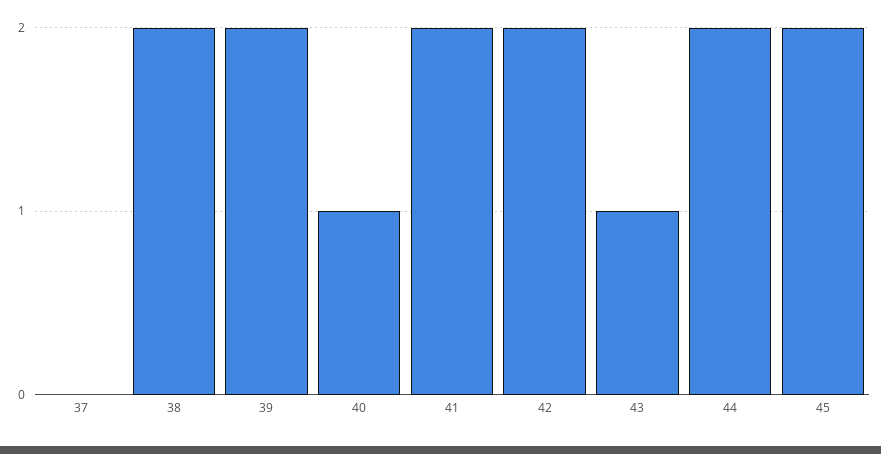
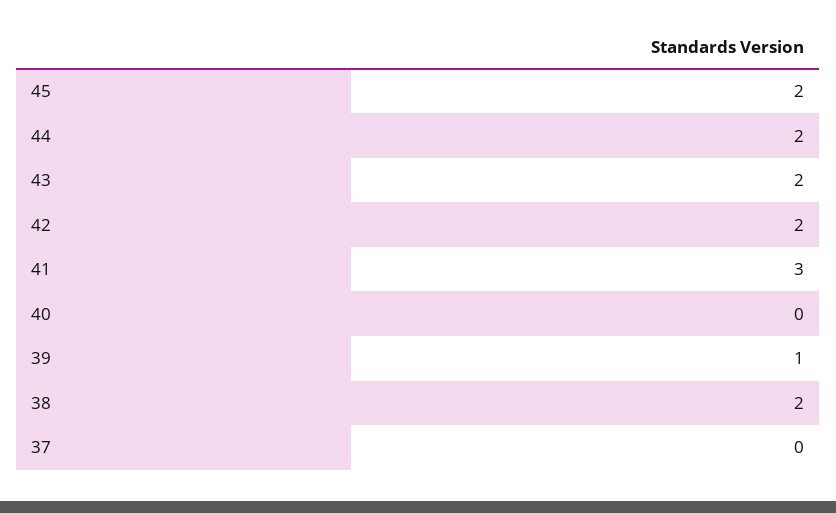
39: 2 -> 1
40: 1 -> 0
41: 2 -> 3
43: 1 -> 2

